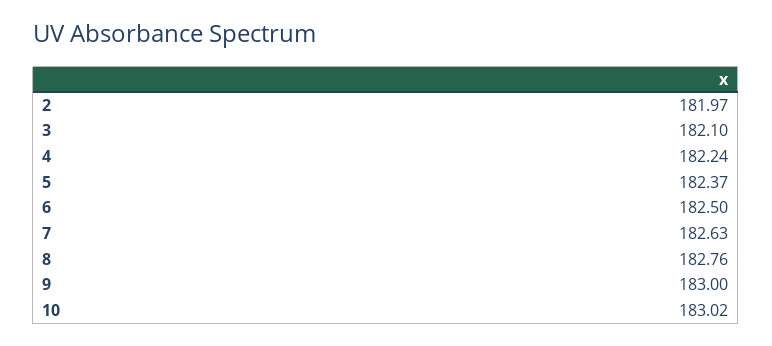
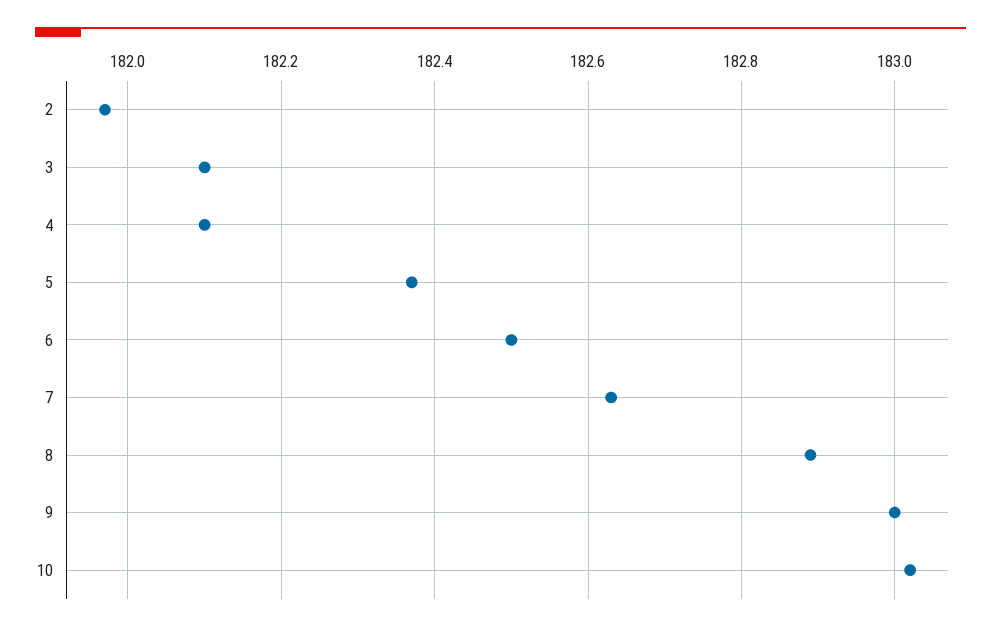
4: 182.24 -> 182.1
8: 182.76 -> 182.9

